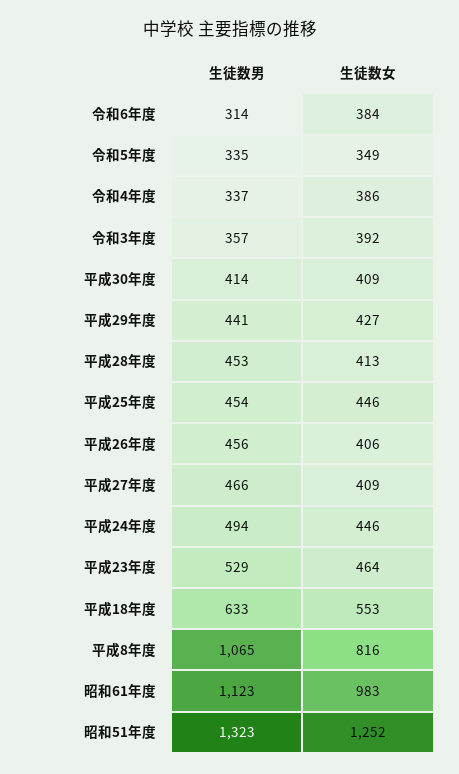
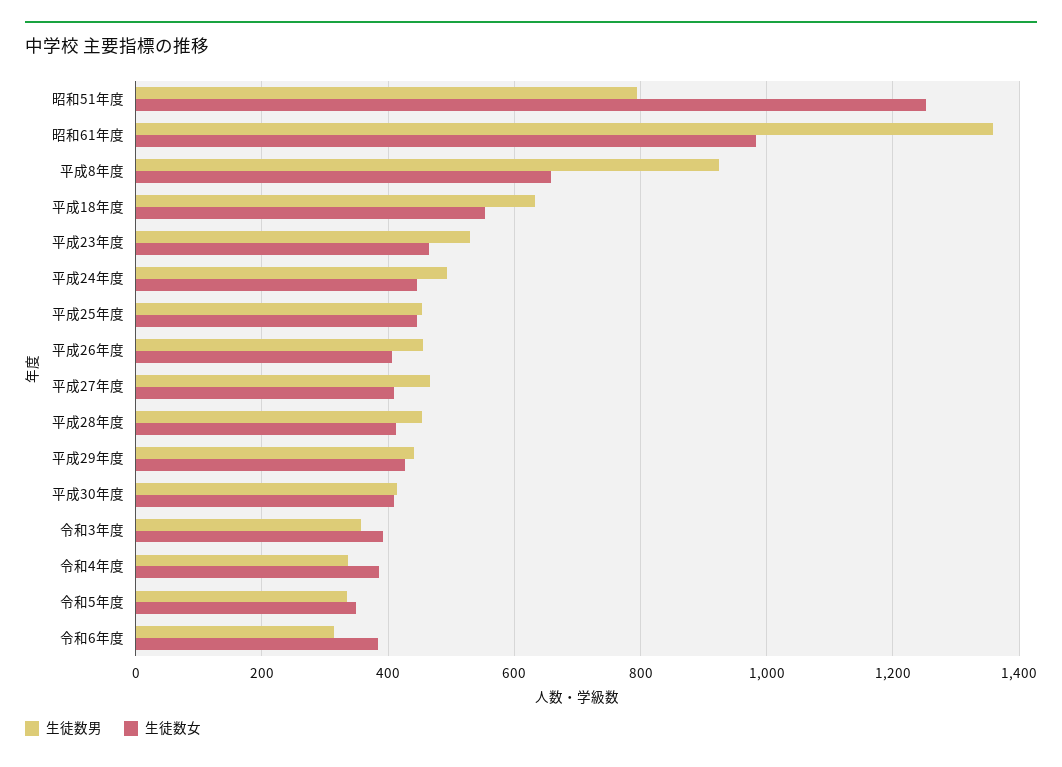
生徒数男, 平成8年度: 1065 -> 920
生徒数女, 平成8年度: 816 -> 660
生徒数男, 昭和61年度: 1123 -> 1360
生徒数男, 昭和51年度: 1323 -> 800

